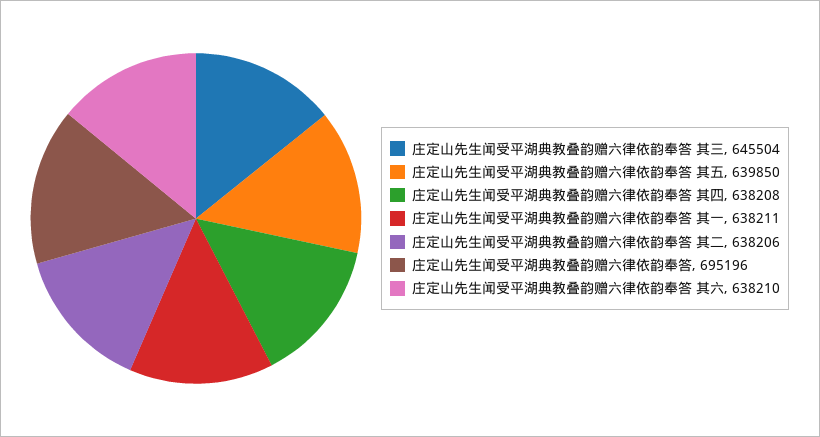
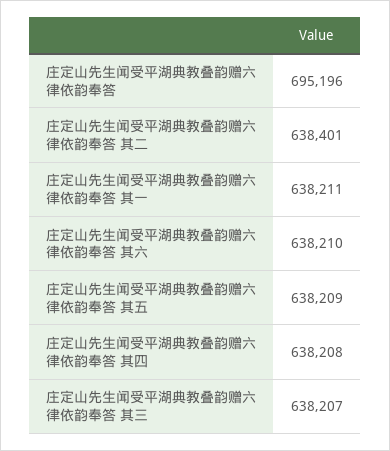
庄定山先生闻受平湖典教叠韵赠六律依韵奉答 其三: 645504 -> 638207
庄定山先生闻受平湖典教叠韵赠六律依韵奉答 其五: 639850 -> 638209
庄定山先生闻受平湖典教叠韵赠六律依韵奉答 其二: 638206 -> 638401

